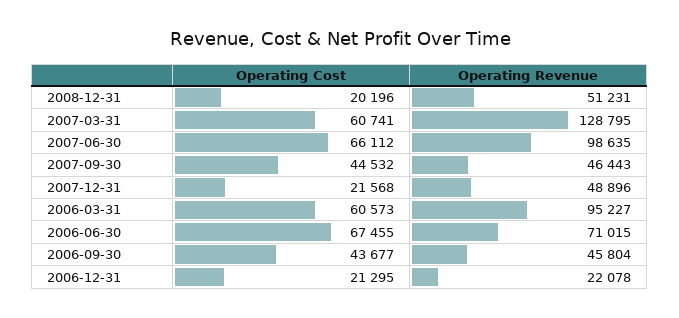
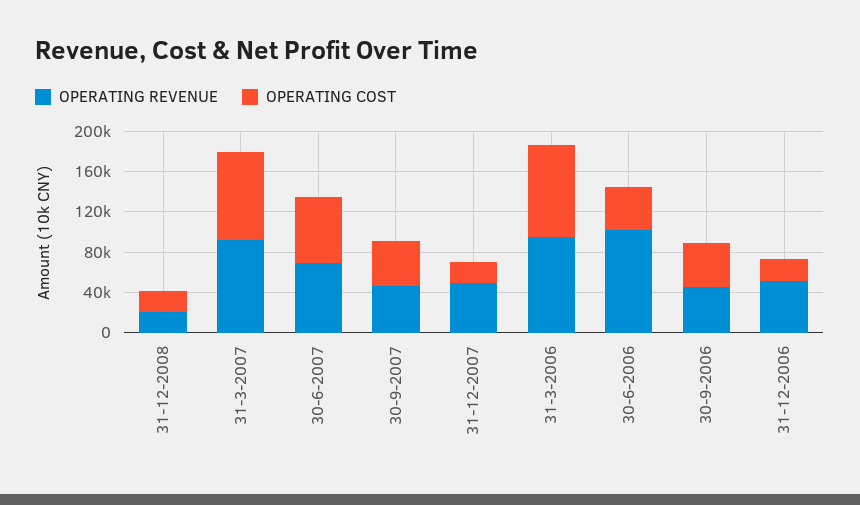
Operating Revenue, 2008-12-31: 51231 -> 20000
Operating Cost, 2007-03-31: 60741 -> 90000
Operating Revenue, 2007-03-31: 128795 -> 90000
Operating Revenue, 2007-06-30: 98635 -> 70000
Operating Cost, 2006-03-31: 60573 -> 90000
Operating Cost, 2006-06-30: 67455 -> 40000
Operating Revenue, 2006-06-30: 71015 -> 100000
Operating Revenue, 2006-12-31: 22078 -> 50000

